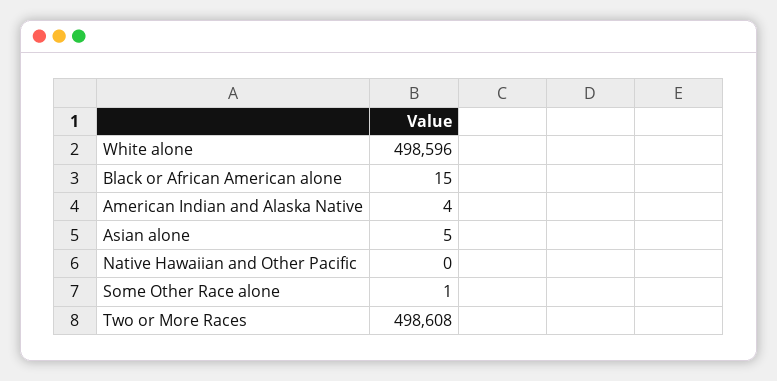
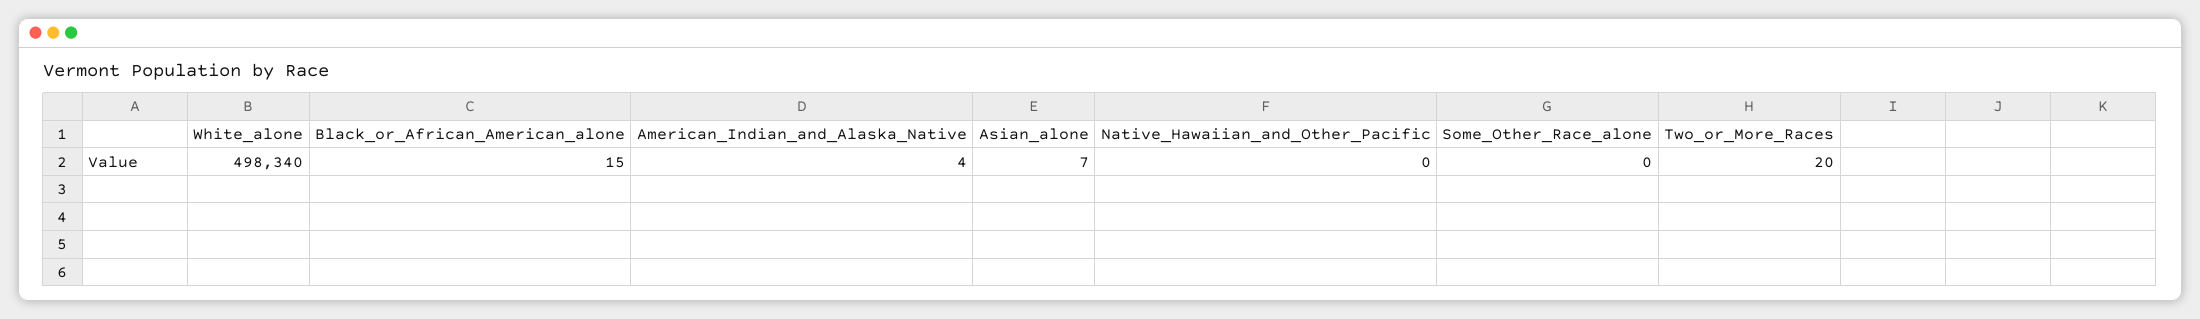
White alone: 498596 -> 498340
Asian alone: 5 -> 7
Some Other Race alone: 1 -> 0
Two or More Races: 498608 -> 20

